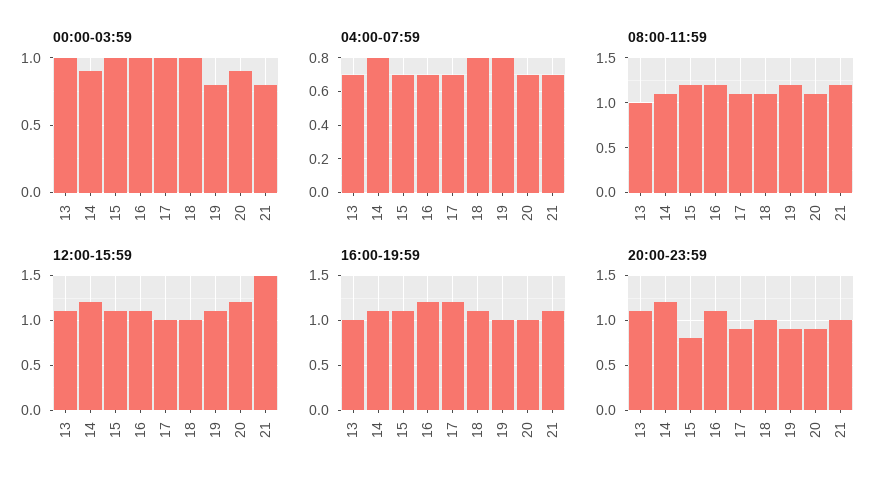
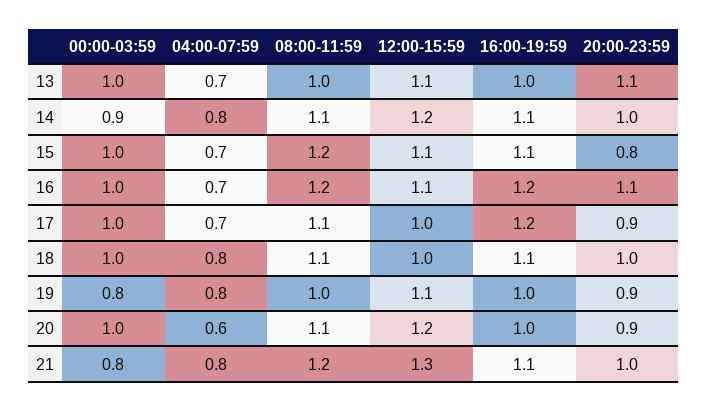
00:00-03:59, 20: 0.9 -> 1
04:00-07:59, 20: 0.7 -> 0.6
04:00-07:59, 21: 0.7 -> 0.8
08:00-11:59, 19: 1.2 -> 1
12:00-15:59, 21: 1.5 -> 1.3
20:00-23:59, 14: 1.2 -> 1

